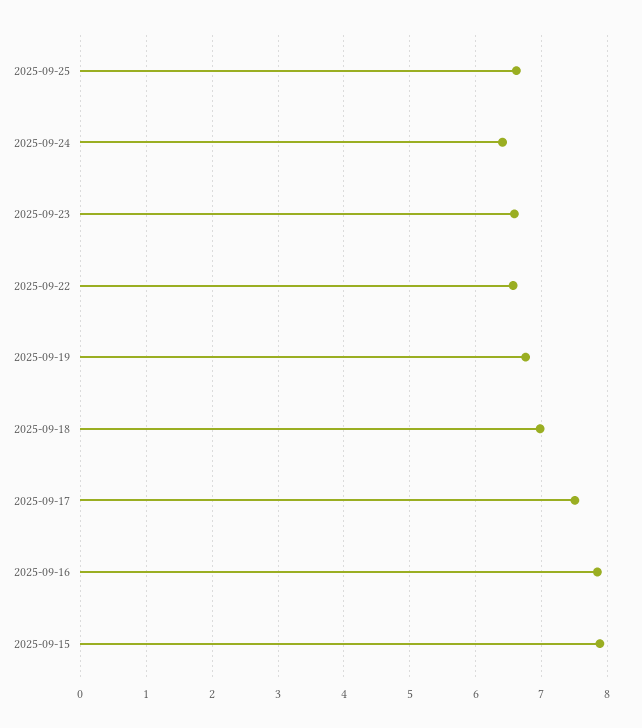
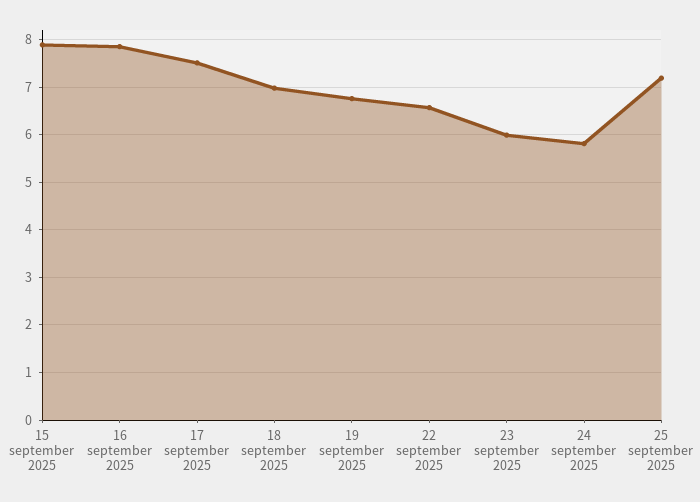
2025-09-25: 6.6 -> 7.2
2025-09-24: 6.4 -> 5.8
2025-09-23: 6.6 -> 6

